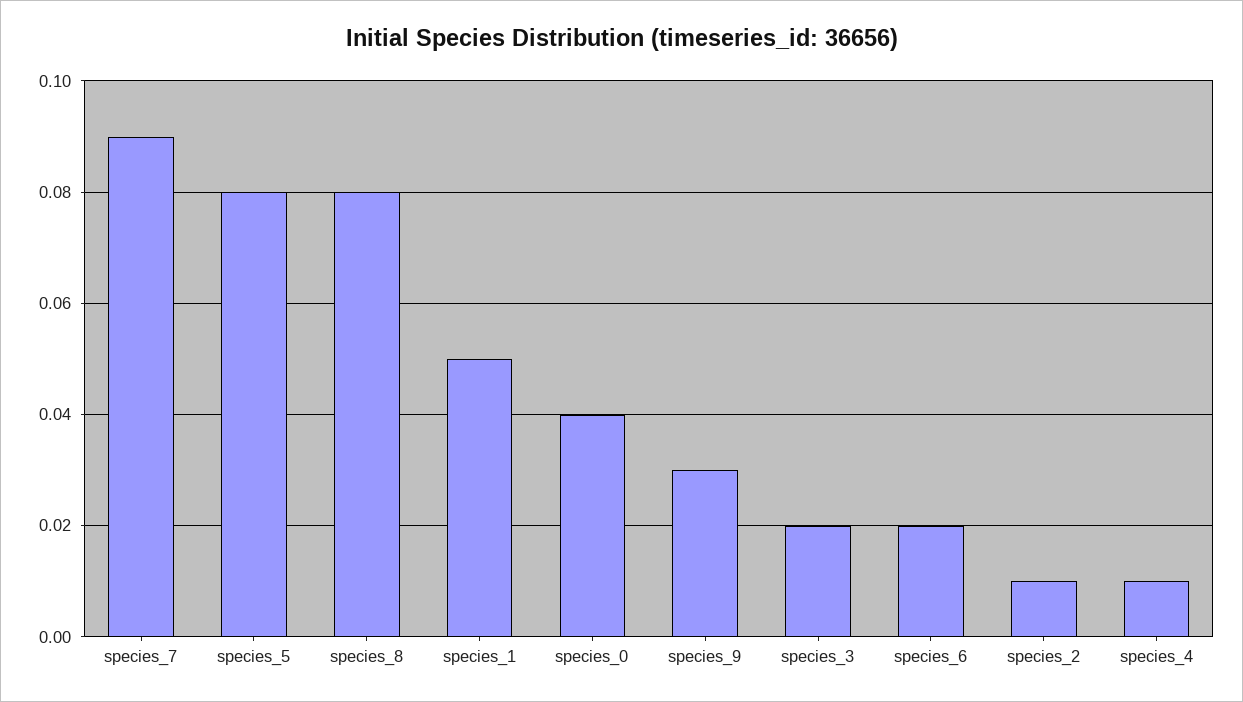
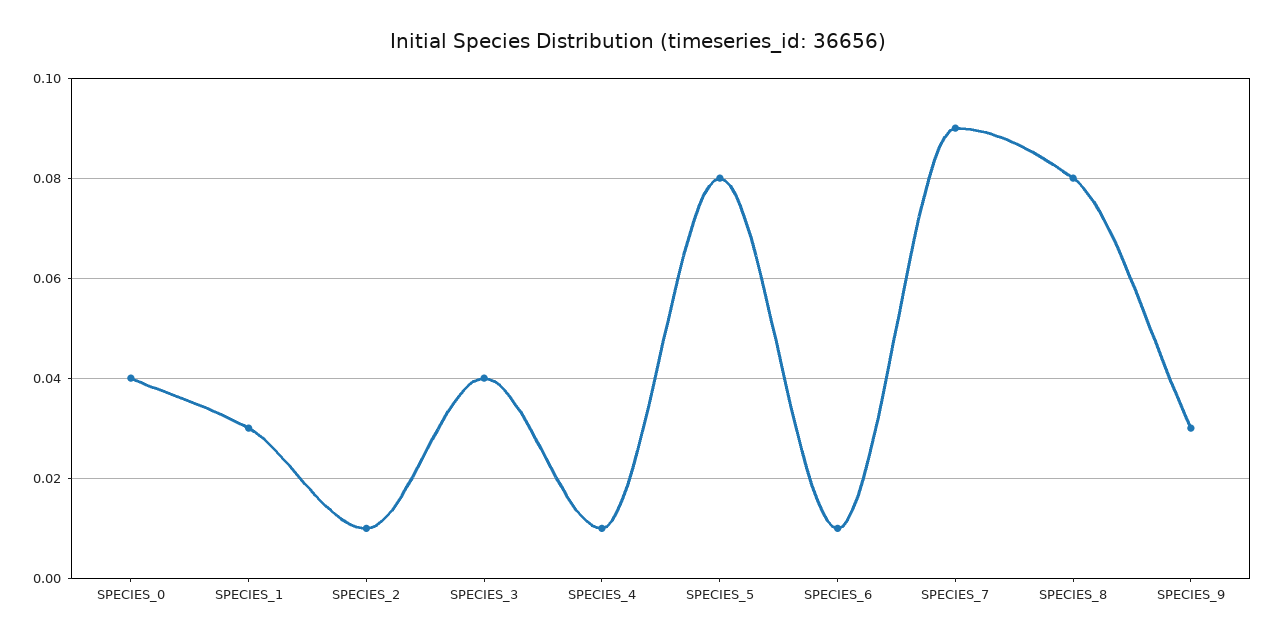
species_1: 0.05 -> 0.03
species_3: 0.02 -> 0.04
species_6: 0.02 -> 0.01

